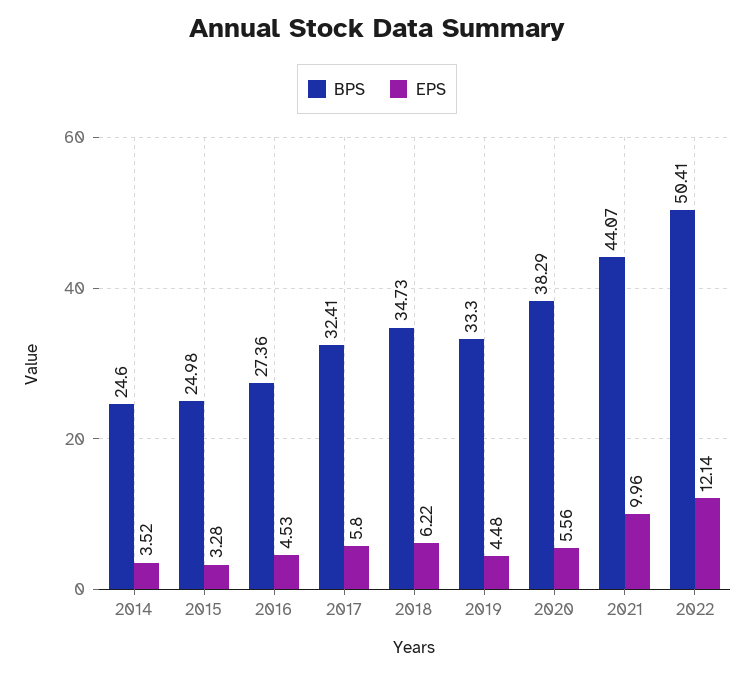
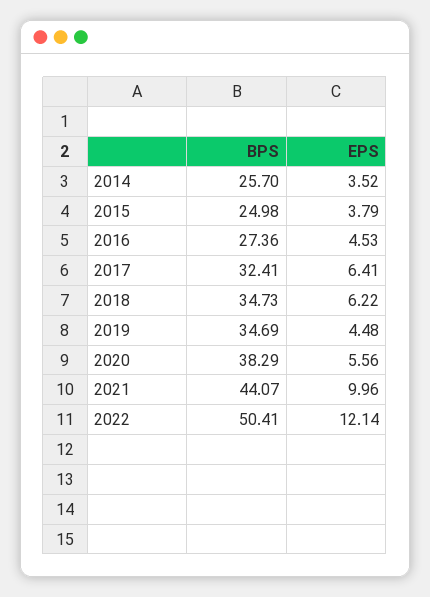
BPS, 2014: 24.6 -> 25.7
EPS, 2015: 3.28 -> 3.79
EPS, 2017: 5.8 -> 6.41
BPS, 2019: 33.3 -> 34.69

